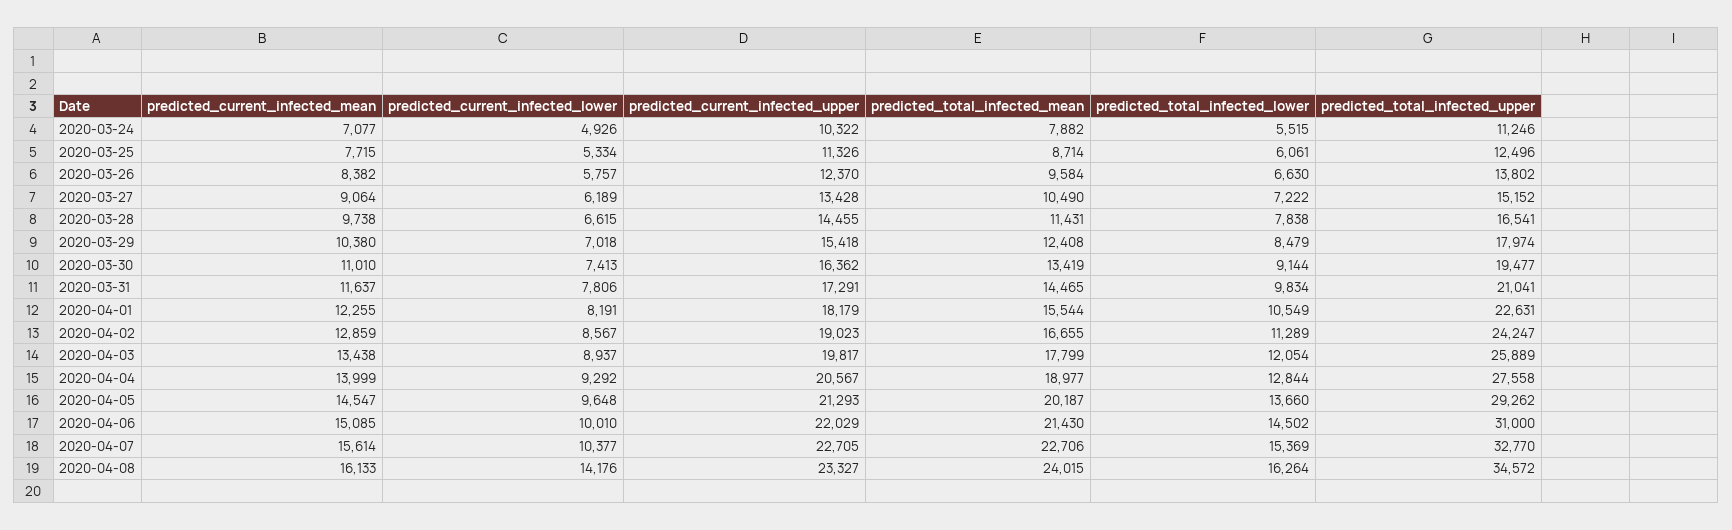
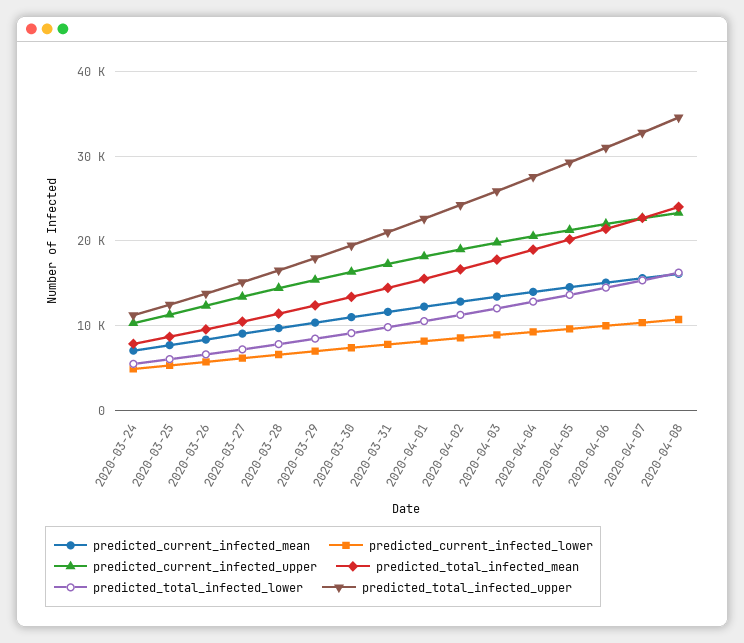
predicted_current_infected_lower, 2020-04-08: 14176 -> 11000

